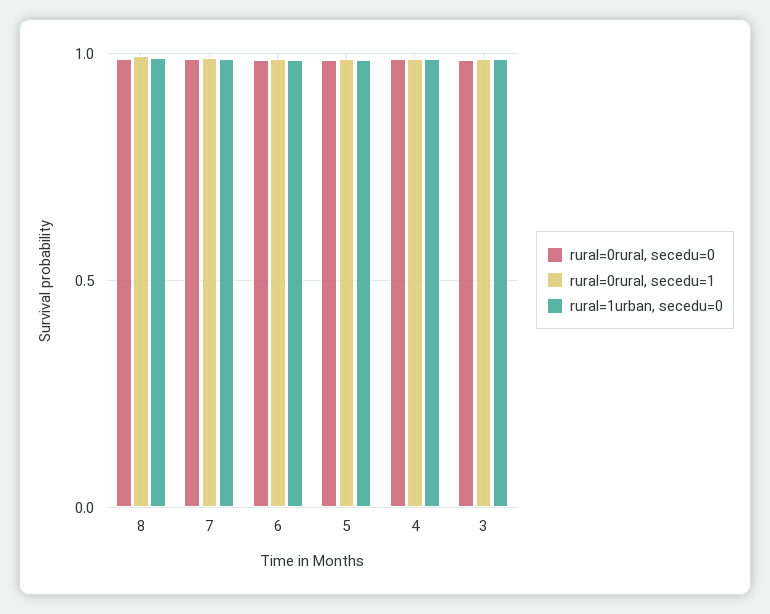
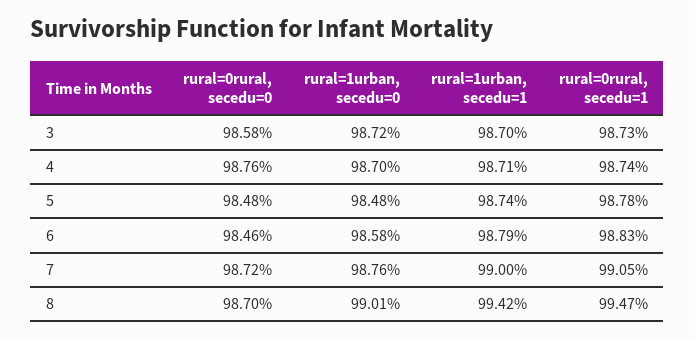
rural=1urban, secedu=1, 3: none -> 0.987
rural=1urban, secedu=1, 4: none -> 0.9871
rural=1urban, secedu=1, 5: none -> 0.9874
rural=1urban, secedu=1, 6: none -> 0.9879
rural=1urban, secedu=1, 7: none -> 0.99
rural=1urban, secedu=1, 8: none -> 0.9942

